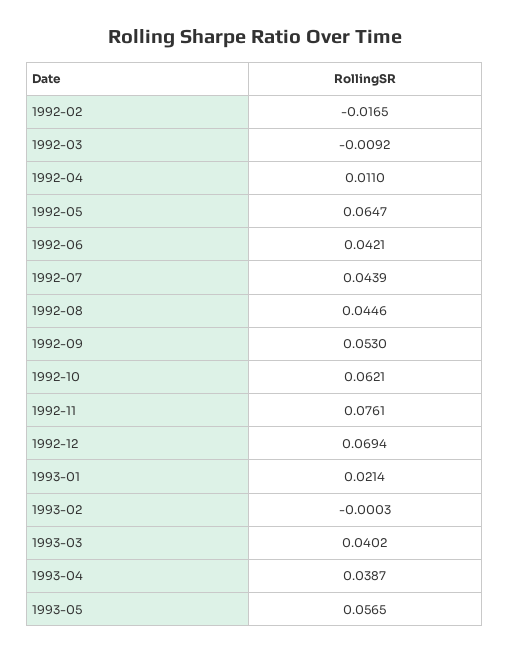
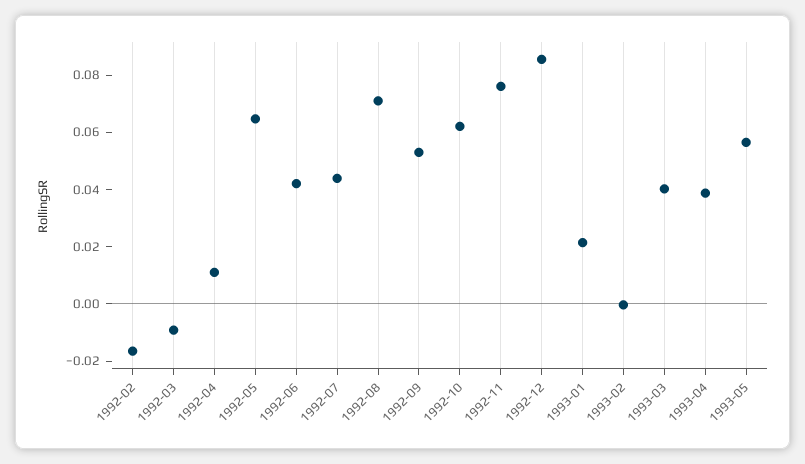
1992-08: 0.0446 -> 0.07
1992-12: 0.0694 -> 0.085

